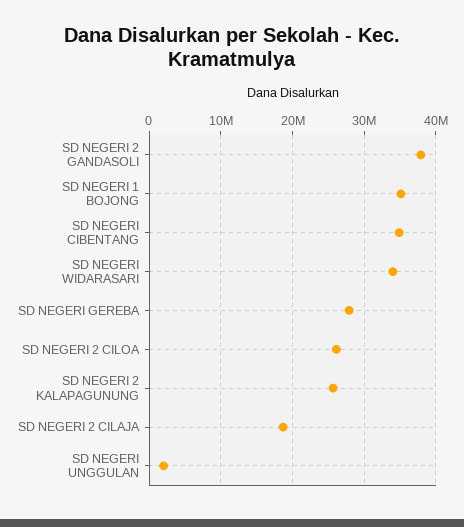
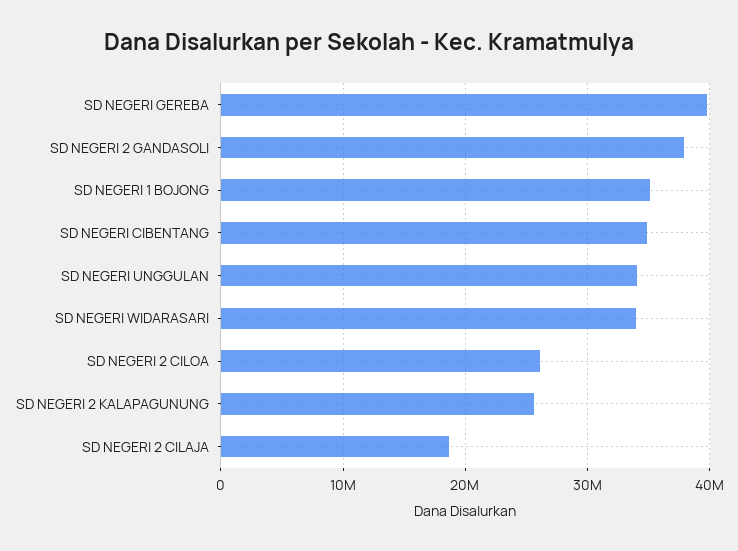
SD NEGERI GEREBA: 28000000 -> 40000000
SD NEGERI UNGGULAN: 2000000 -> 34000000

